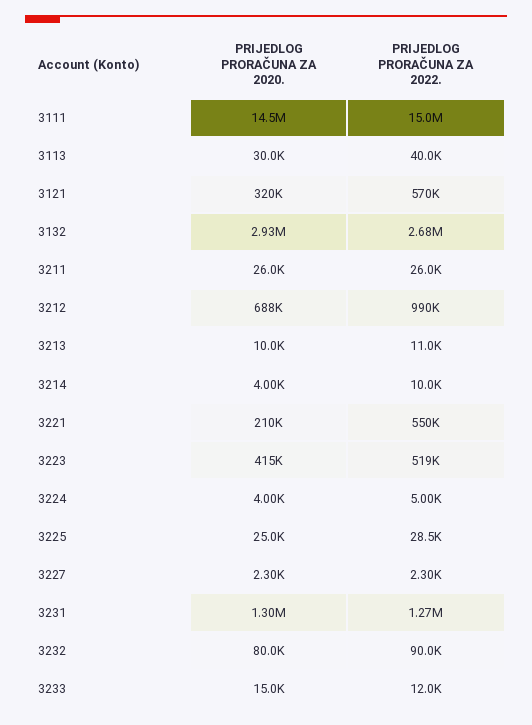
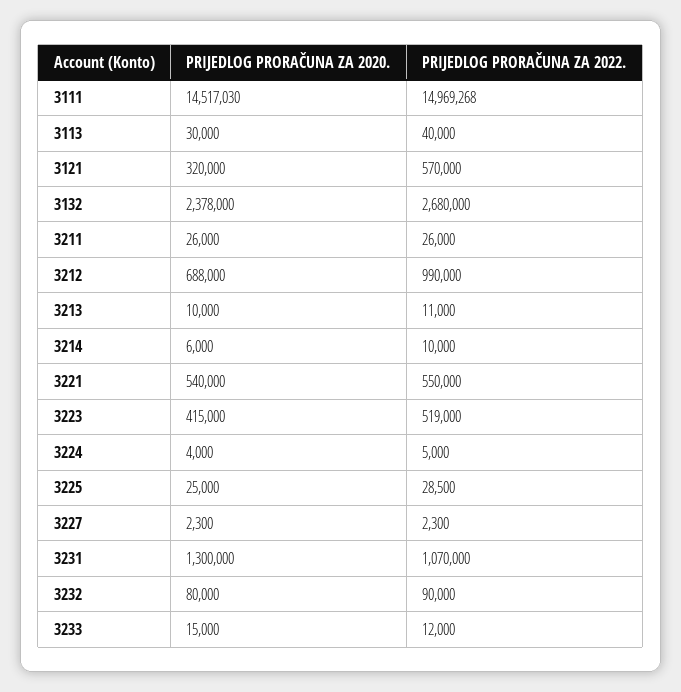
PRIJEDLOG PRORAČUNA ZA 2020., 3132: 2930000 -> 2378000
PRIJEDLOG PRORAČUNA ZA 2020., 3214: 4000 -> 6000
PRIJEDLOG PRORAČUNA ZA 2020., 3221: 210000 -> 540000
PRIJEDLOG PRORAČUNA ZA 2022., 3231: 1270000 -> 1070000

